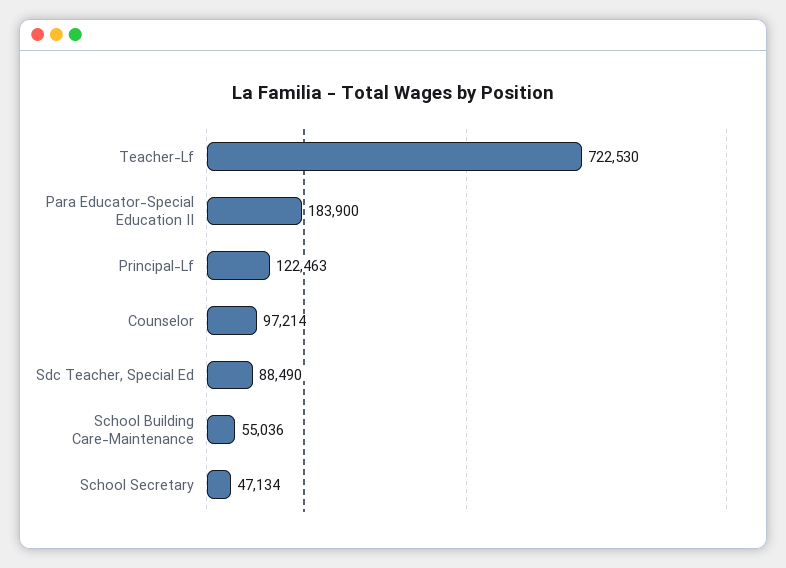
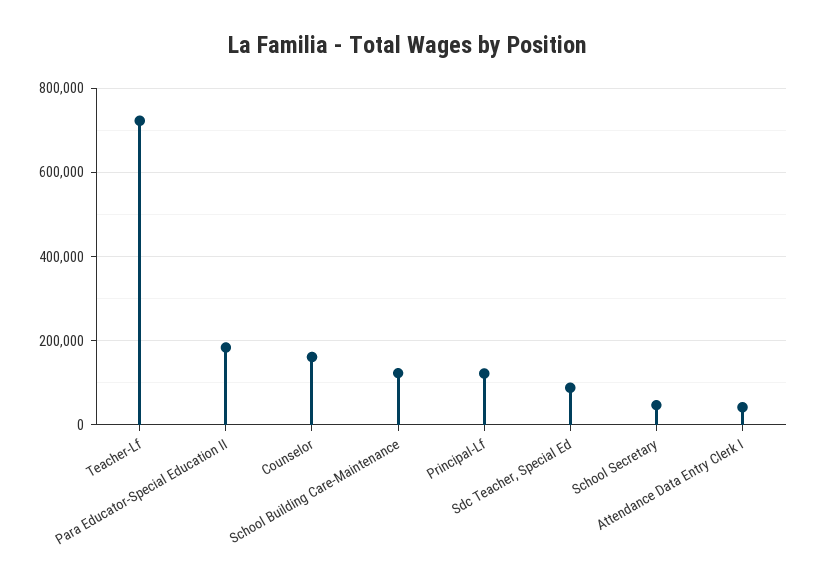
Counselor: 97214 -> 160000
School Building Care-Maintenance: 55036 -> 120000
Attendance Data Entry Clerk I: none -> 40000

